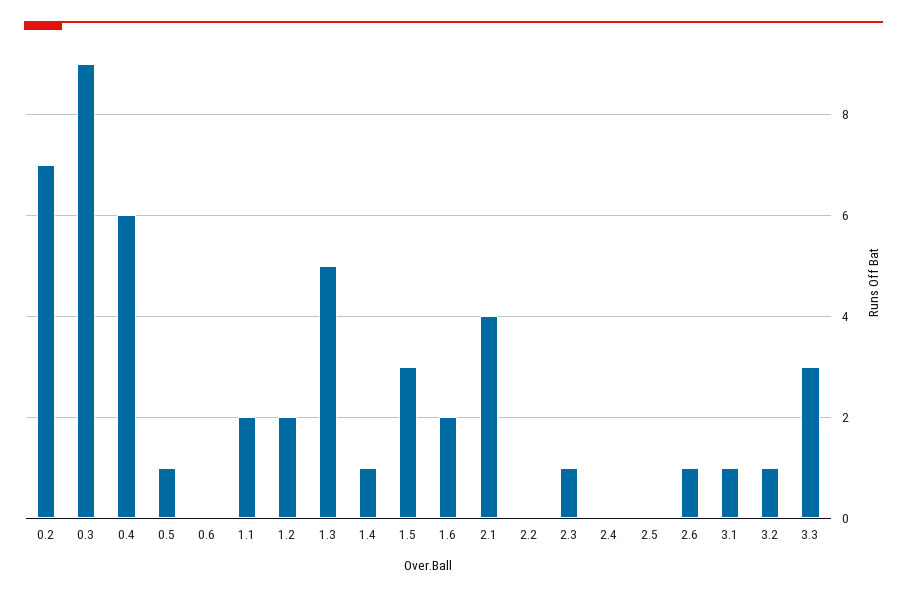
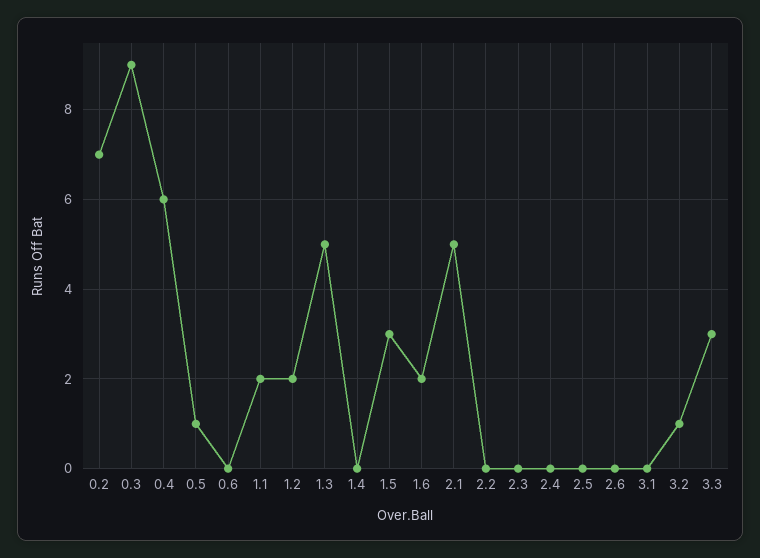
1.4: 1 -> 0
2.1: 4 -> 5
2.3: 1 -> 0
2.6: 1 -> 0
3.1: 1 -> 0

